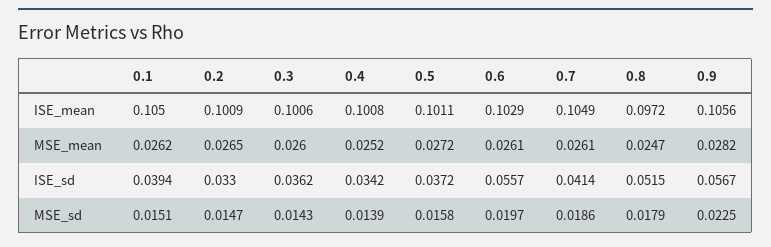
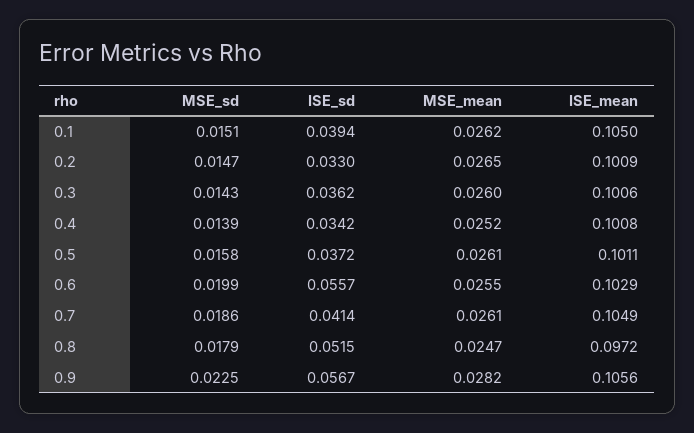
0.5, MSE_mean: 0.0272 -> 0.0261
0.6, MSE_mean: 0.0261 -> 0.0255
0.6, MSE_sd: 0.0197 -> 0.0199

